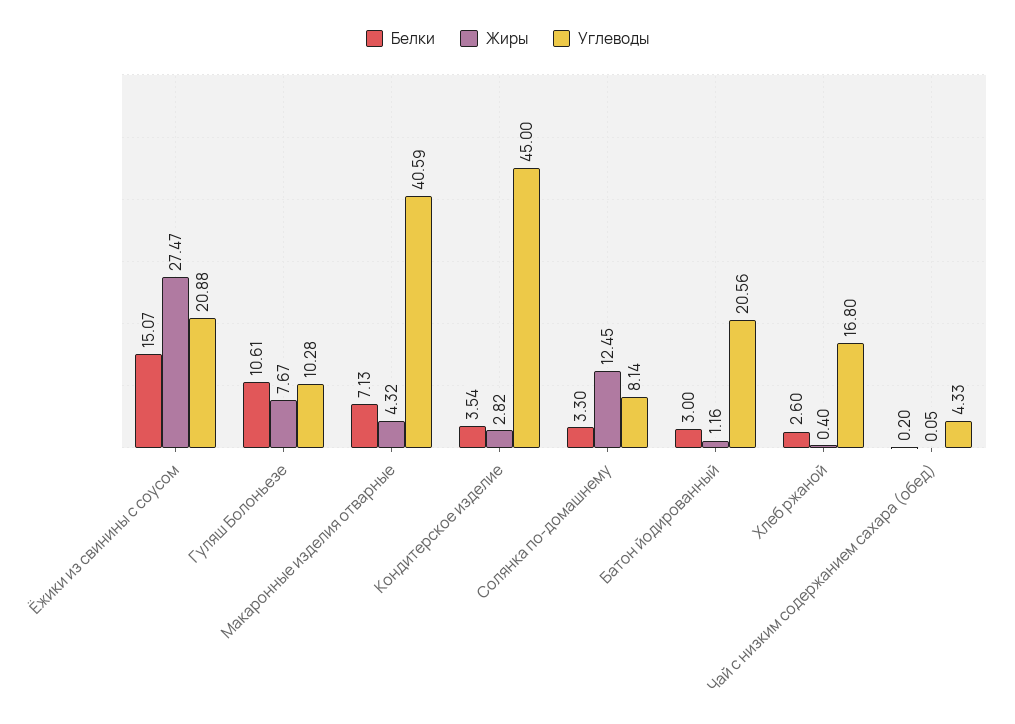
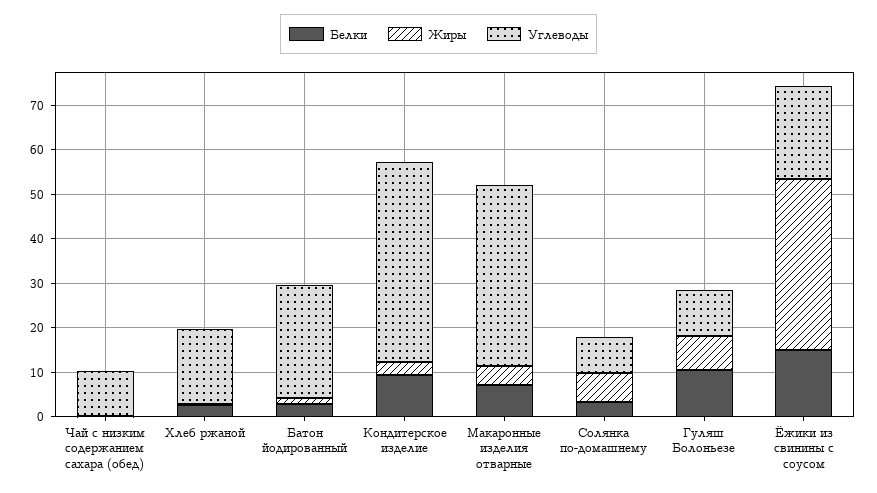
Жиры, Ёжики из свинины с соусом: 27.47 -> 38
Белки, Кондитерское изделие: 3.54 -> 10
Жиры, Солянка по-домашнему: 12.45 -> 6
Углеводы, Батон йодированный: 20.56 -> 26
Углеводы, Чай с низким содержанием сахара (обед): 4.33 -> 10

